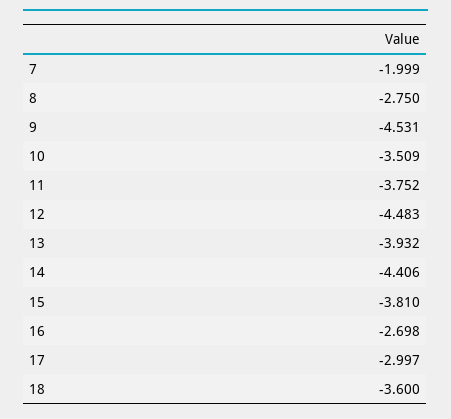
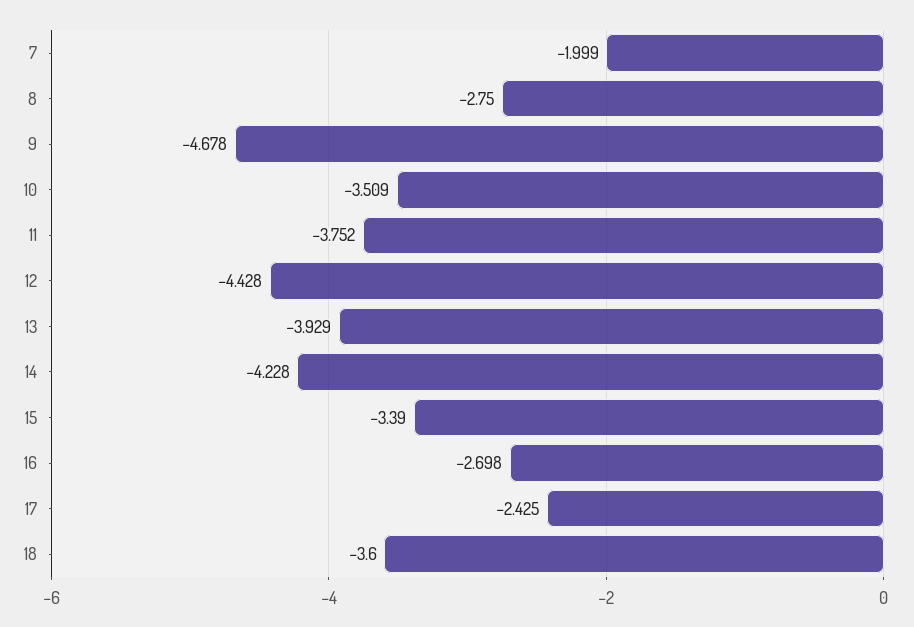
9: -4.531 -> -4.678
12: -4.483 -> -4.428
13: -3.932 -> -3.929
14: -4.406 -> -4.228
15: -3.81 -> -3.39
17: -2.997 -> -2.425

